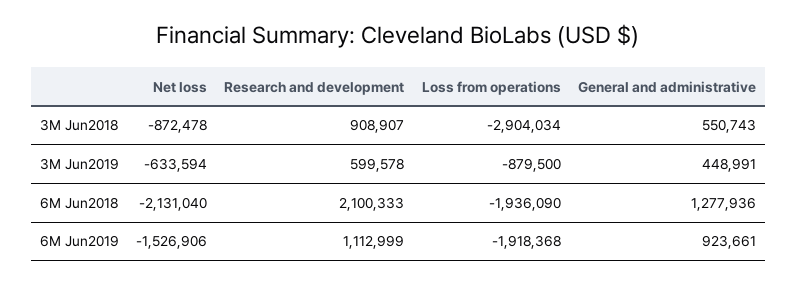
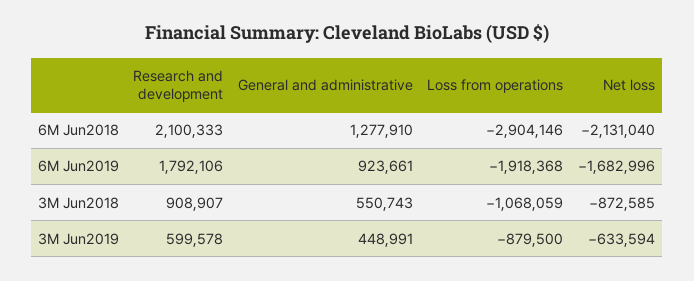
Net loss, 3M Jun2018: -872478 -> -872585
Loss from operations, 3M Jun2018: -2904034 -> -1068059
Loss from operations, 6M Jun2018: -1936090 -> -2904146
General and administrative, 6M Jun2018: 1277936 -> 1277910
Net loss, 6M Jun2019: -1526906 -> -1682996
Research and development, 6M Jun2019: 1112999 -> 1792106

